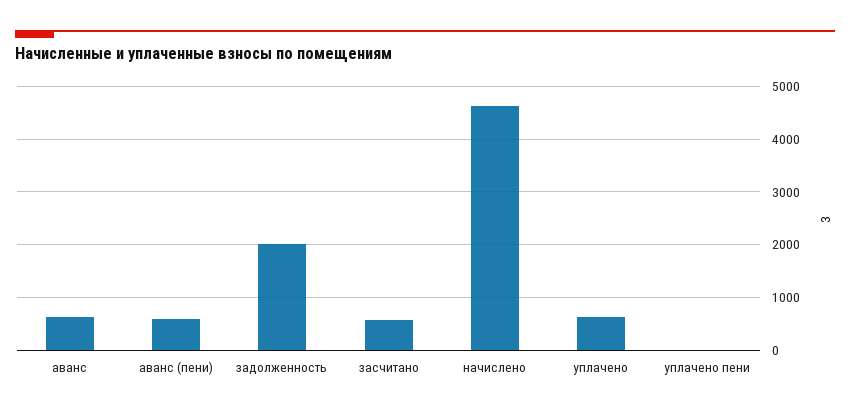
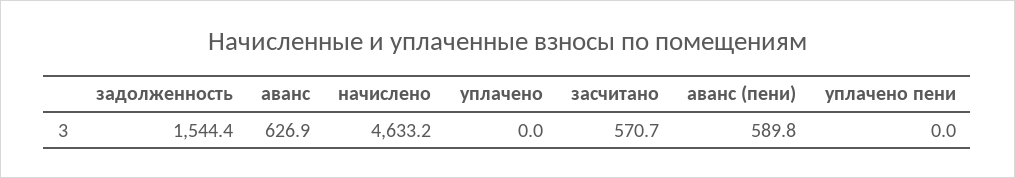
задолженность: 2000 -> 1544.4
уплачено: 600 -> 0

